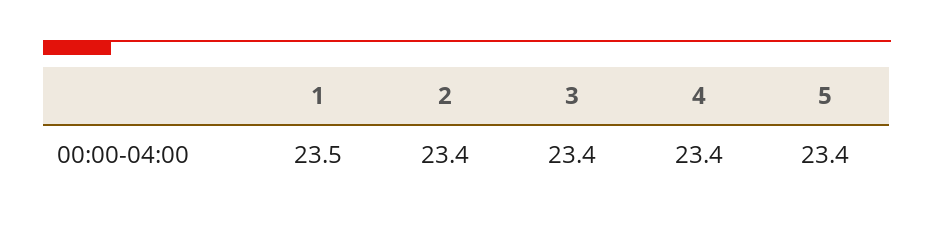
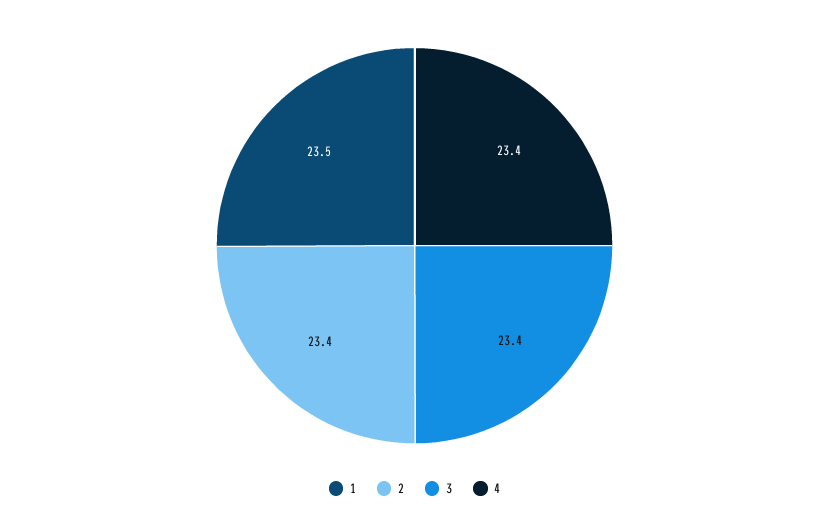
5: 23.4 -> none

